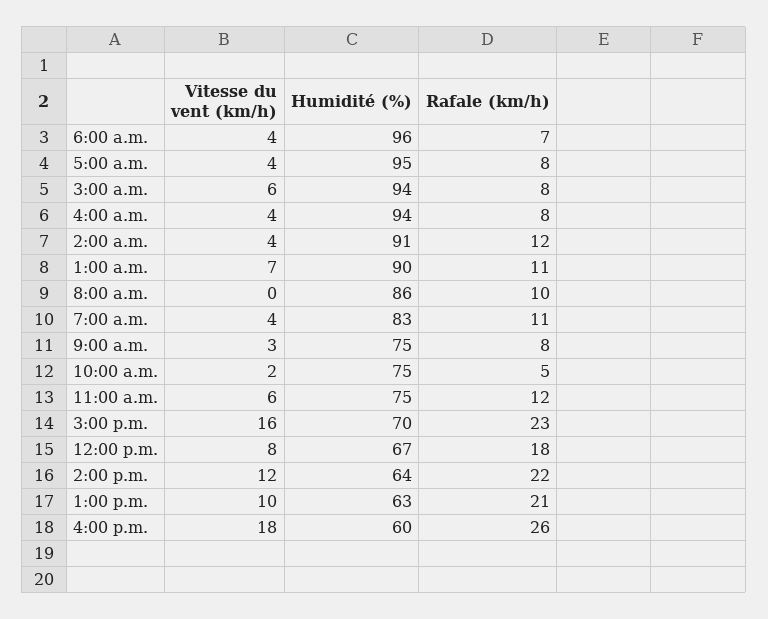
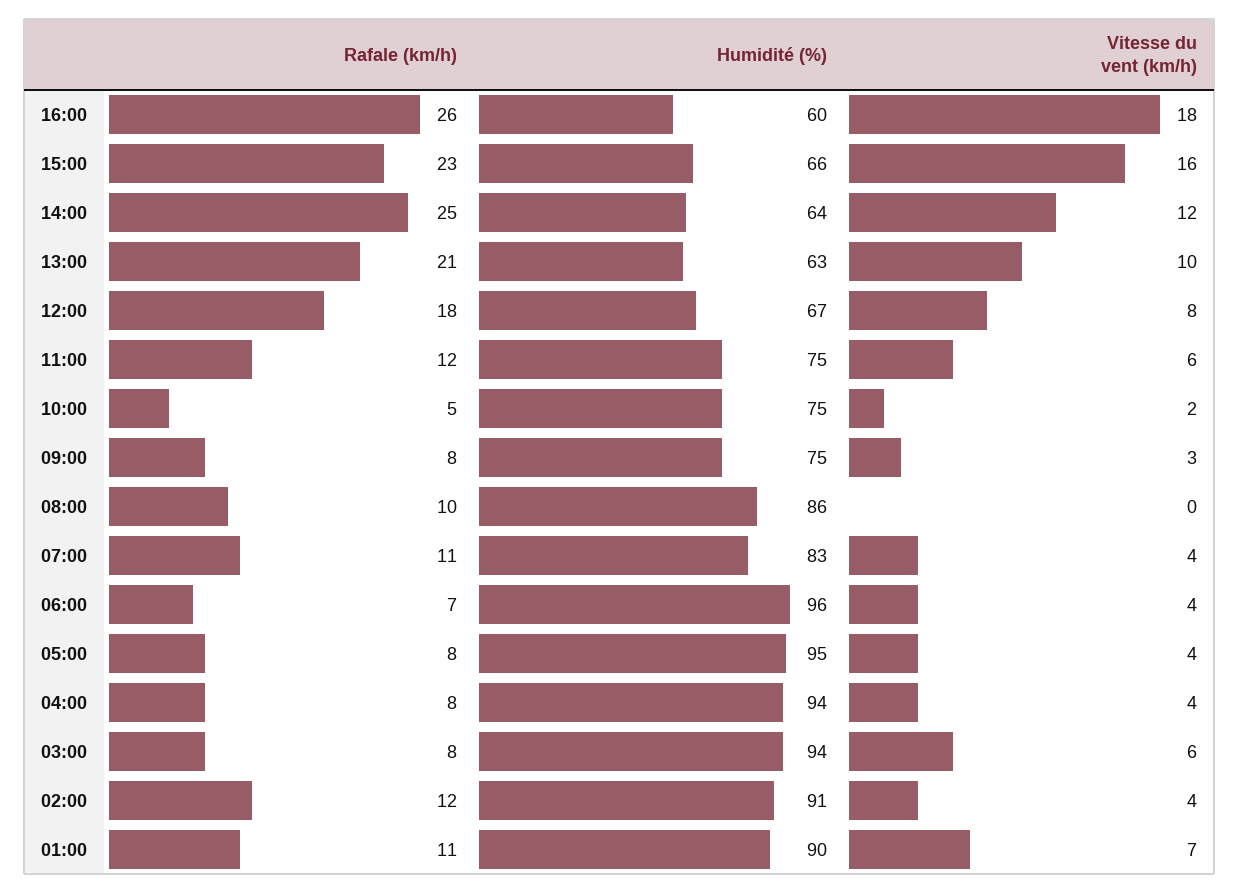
Humidité (%), 3:00 p.m.: 70 -> 66
Rafale (km/h), 2:00 p.m.: 22 -> 25

